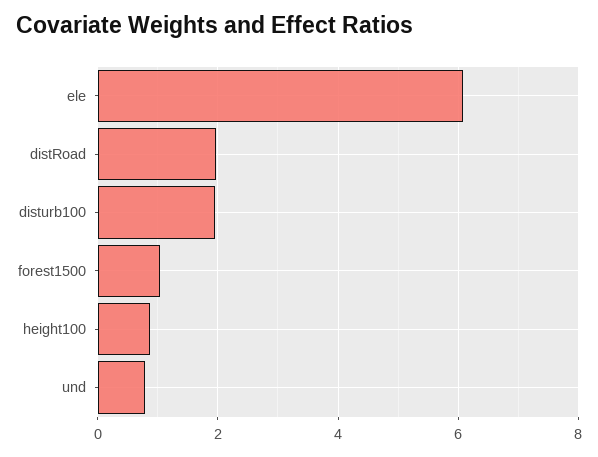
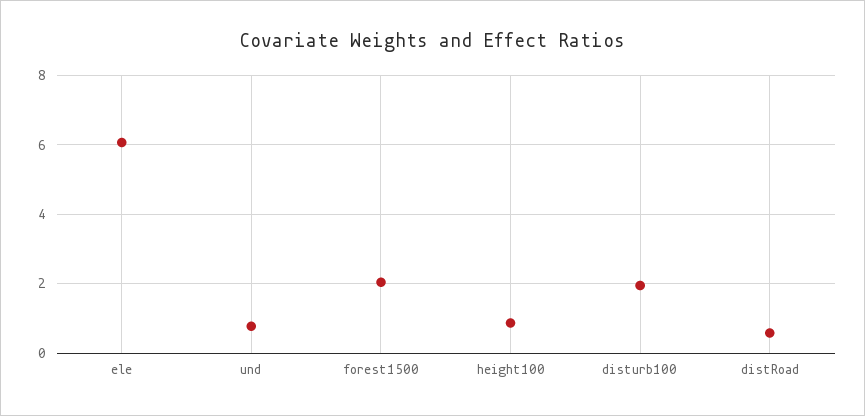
distRoad: 2 -> 0.6
forest1500: 1 -> 2

